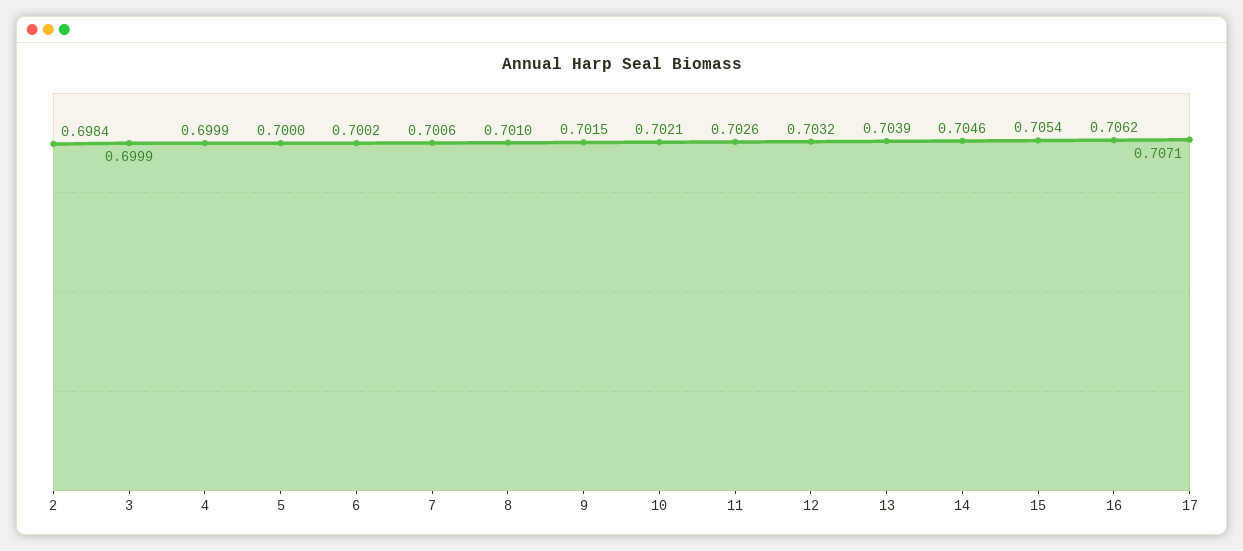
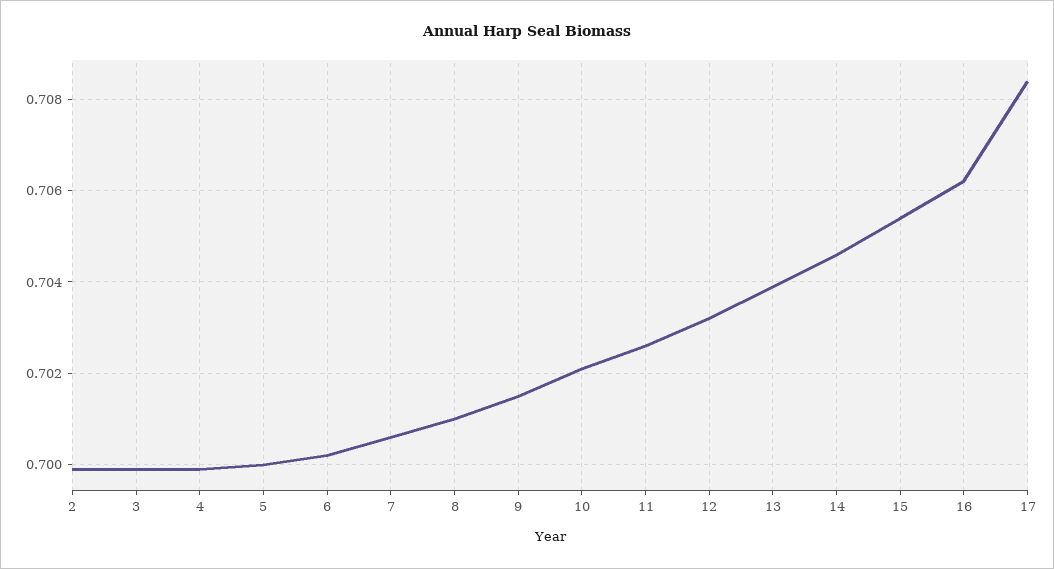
2: 0.6984 -> 0.7
17: 0.7071 -> 0.7085

